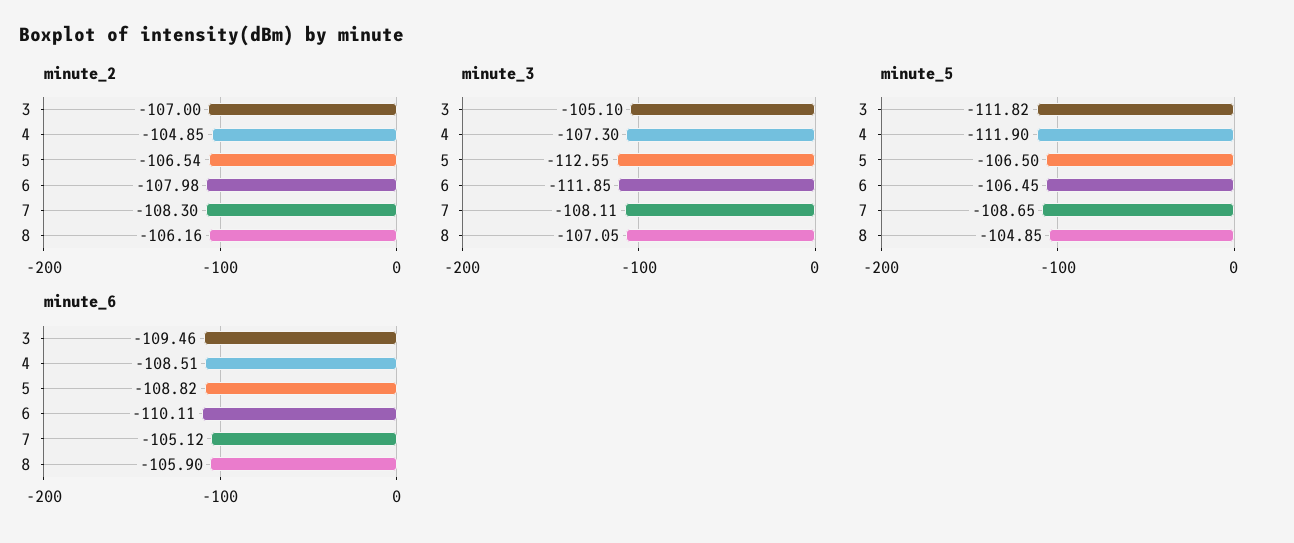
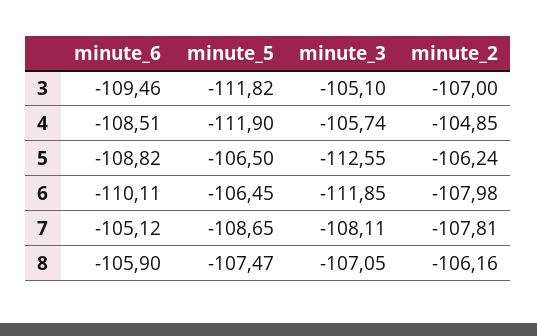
minute_2, 5: -106.54 -> -106.24
minute_2, 7: -108.3 -> -107.81
minute_3, 4: -107.3 -> -105.74
minute_5, 8: -104.85 -> -107.47

